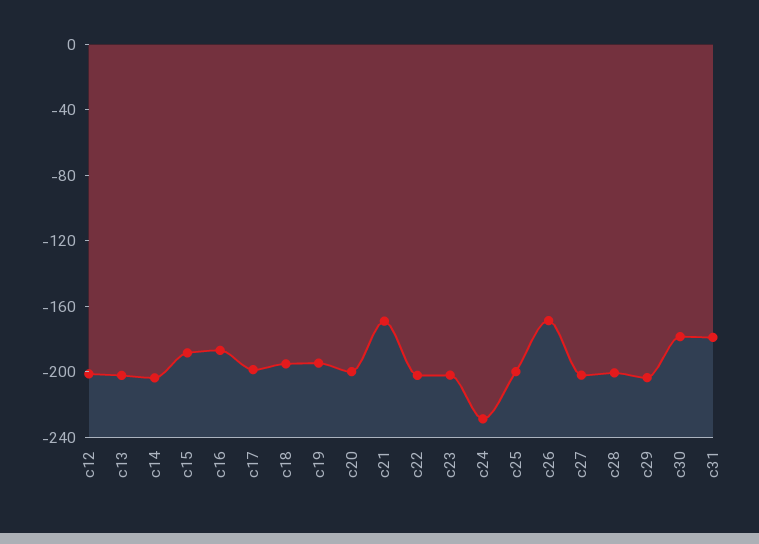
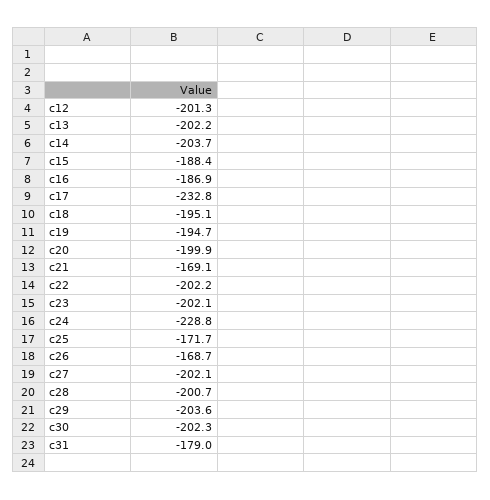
c17: -200 -> -232.8
c25: -200 -> -171.7
c30: -180 -> -202.3

